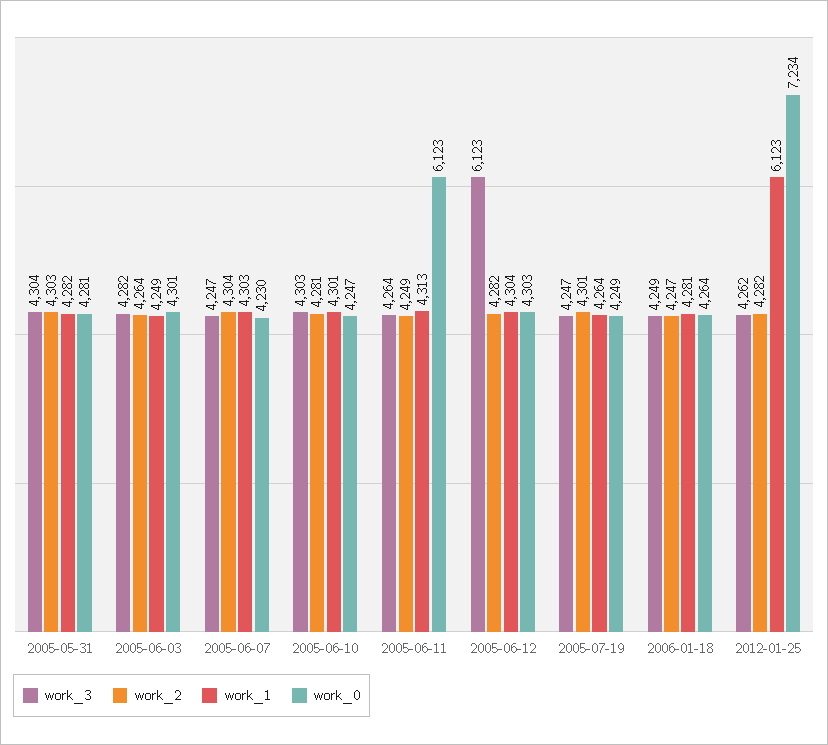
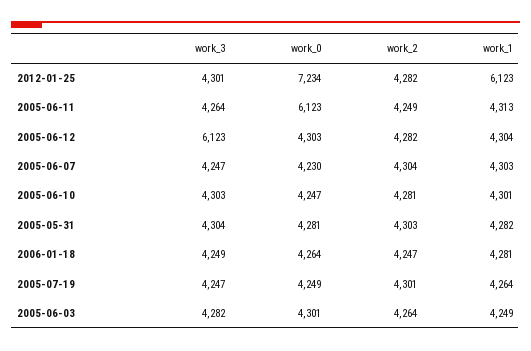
work_3, 2012-01-25: 4262 -> 4301

